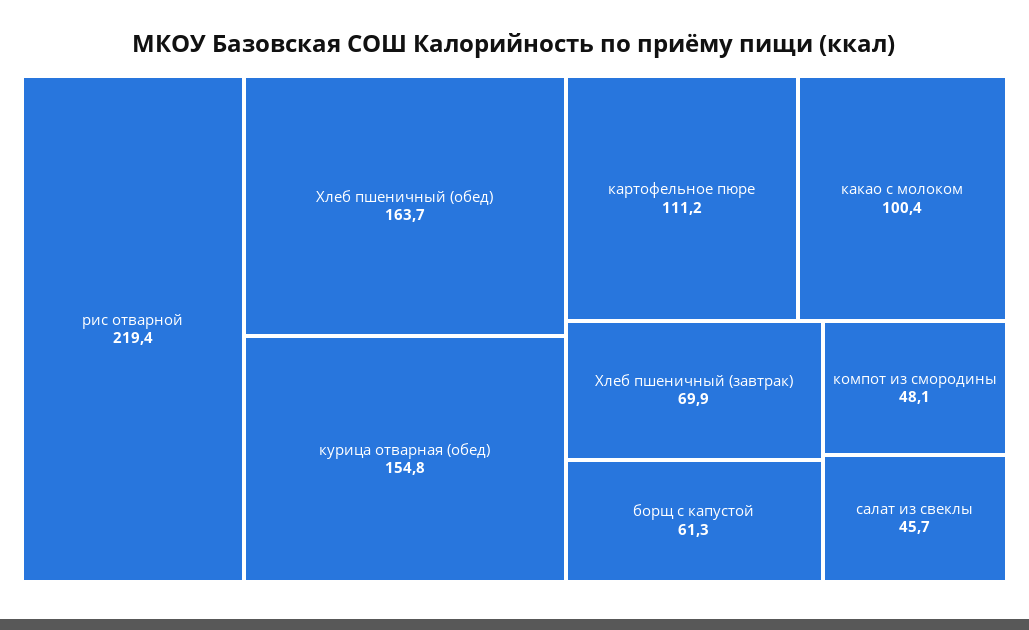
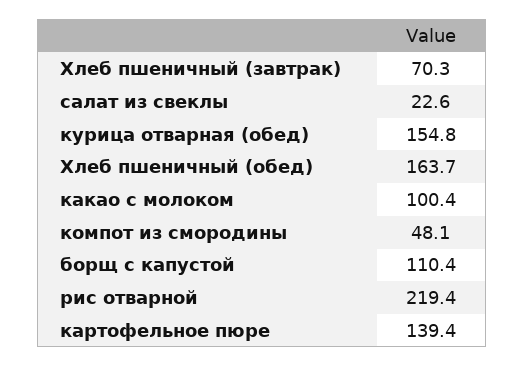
картофельное пюре: 111.2 -> 139.4
Хлеб пшеничный (завтрак): 69.9 -> 70.3
борщ с капустой: 61.3 -> 110.4
салат из свеклы: 45.7 -> 22.6

